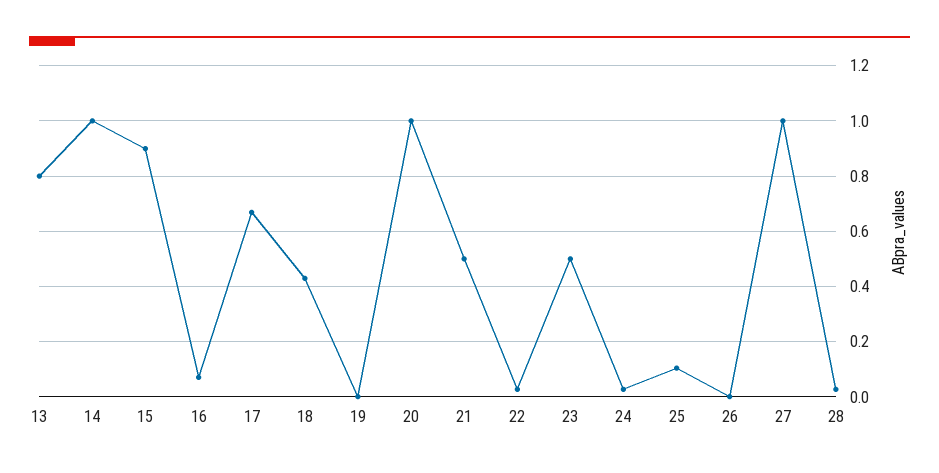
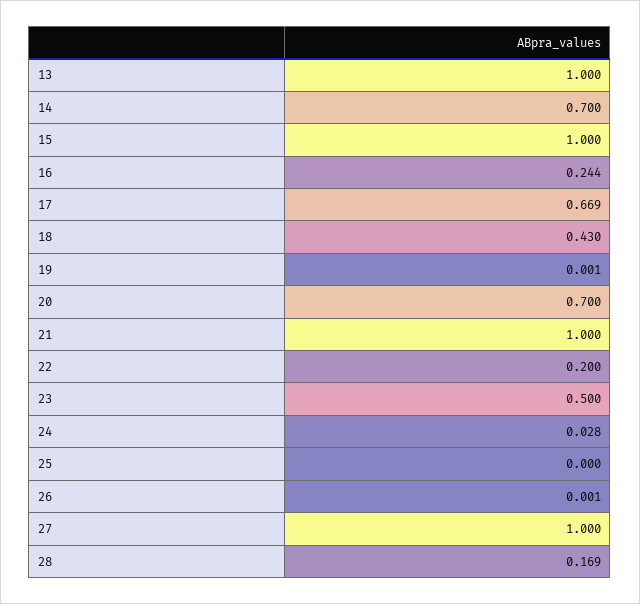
13: 0.8 -> 1
14: 1 -> 0.7
15: 0.9 -> 1
16: 0.075 -> 0.244
20: 1 -> 0.7
21: 0.5 -> 1
22: 0.025 -> 0.2
25: 0.1 -> 0
28: 0.025 -> 0.169

